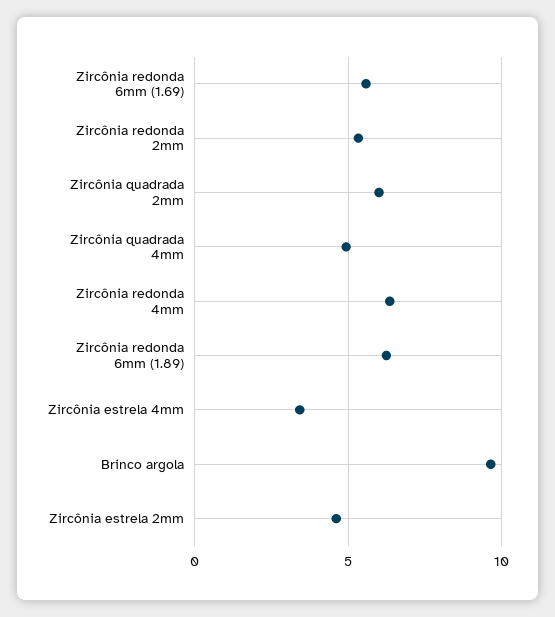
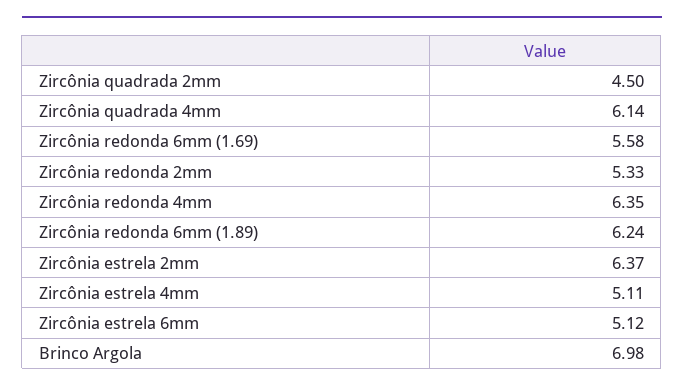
Zircônia quadrada 2mm: 6 -> 4.5
Zircônia quadrada 4mm: 5 -> 6.14
Zircônia estrela 4mm: 3.5 -> 5.11
Brinco argola: 9.5 -> 6.98
Zircônia estrela 2mm: 4.5 -> 6.37
Zircônia estrela 6mm: none -> 5.12

